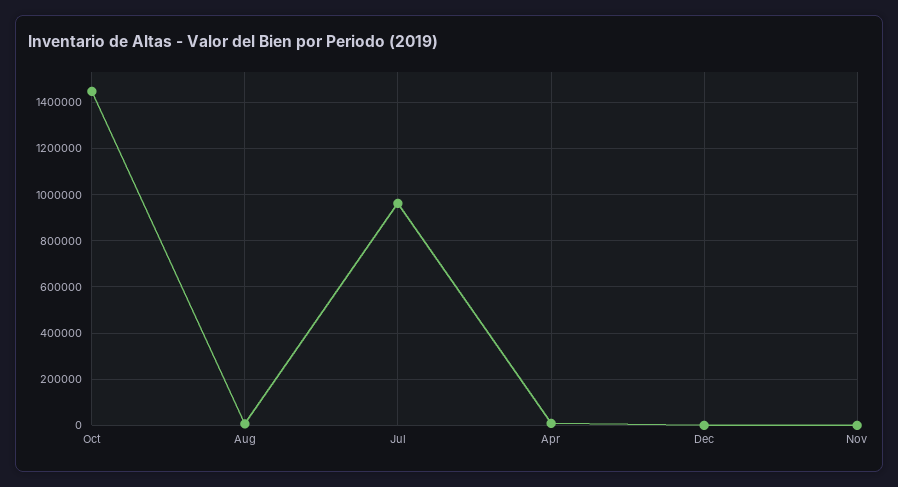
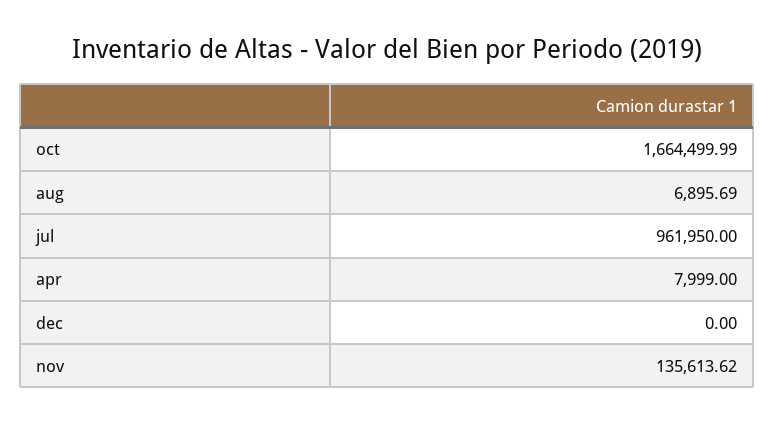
Oct: 1450000 -> 1664499.99
Nov: 0 -> 135613.62

